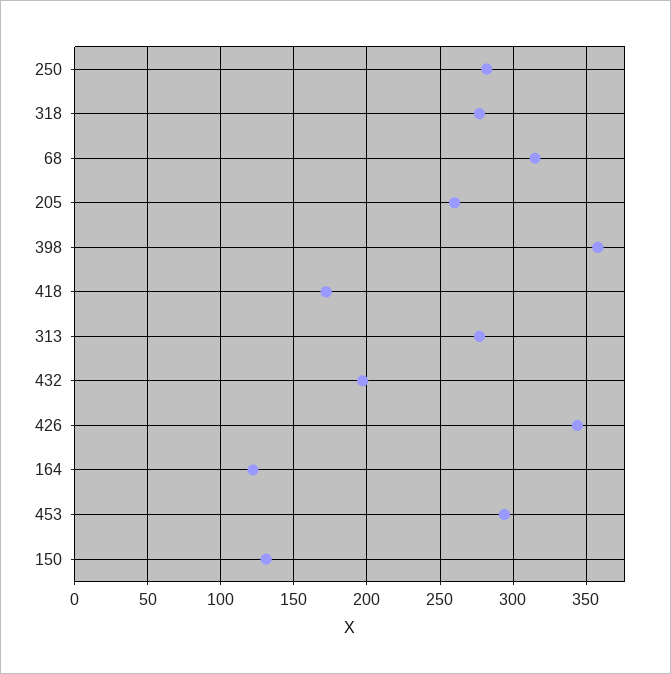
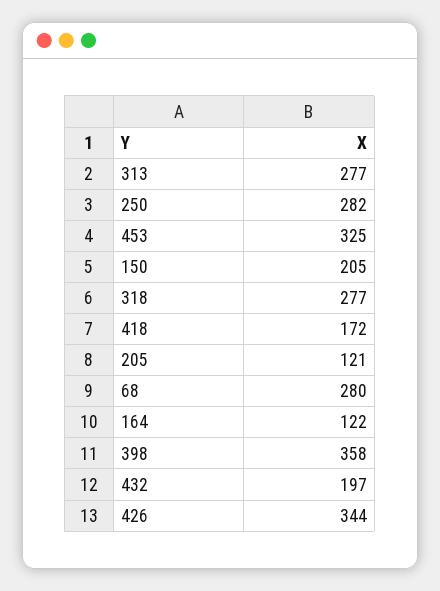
68: 315 -> 280
205: 260 -> 121
453: 295 -> 325
150: 130 -> 205

